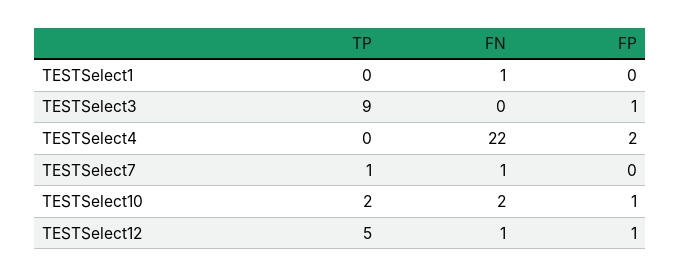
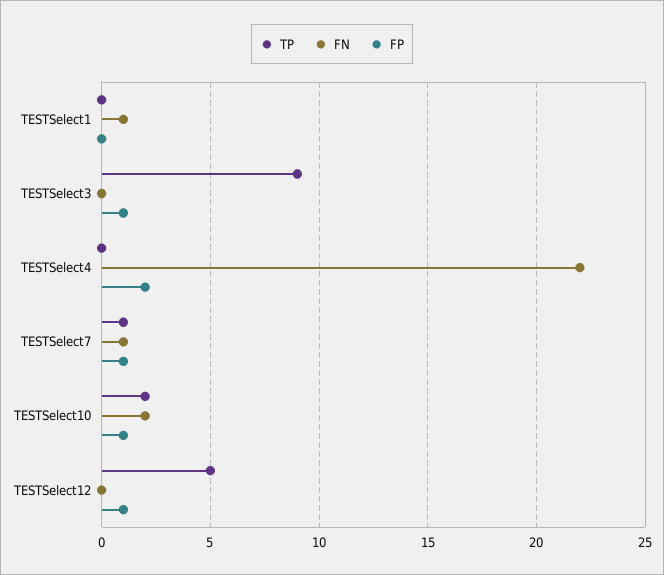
FP, TESTSelect7: 0 -> 1
FN, TESTSelect12: 1 -> 0

